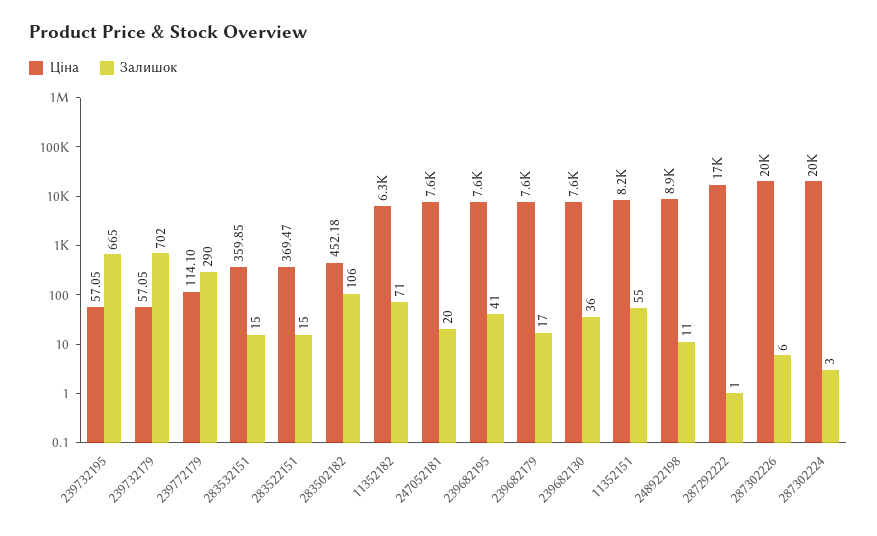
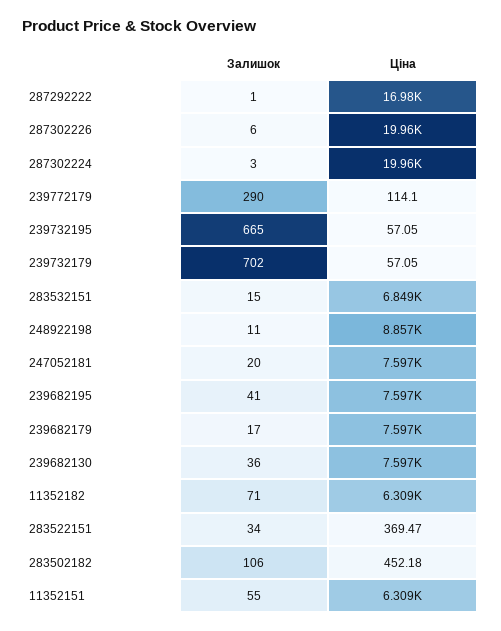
Ціна, 283532151: 359.85 -> 6849
Залишок, 283522151: 15 -> 34
Ціна, 11352151: 8200 -> 6309

